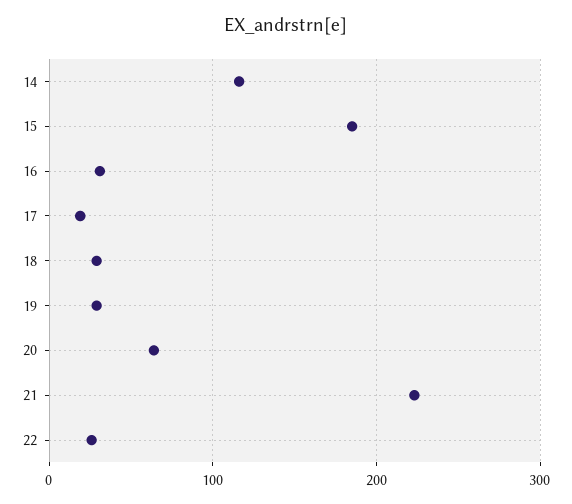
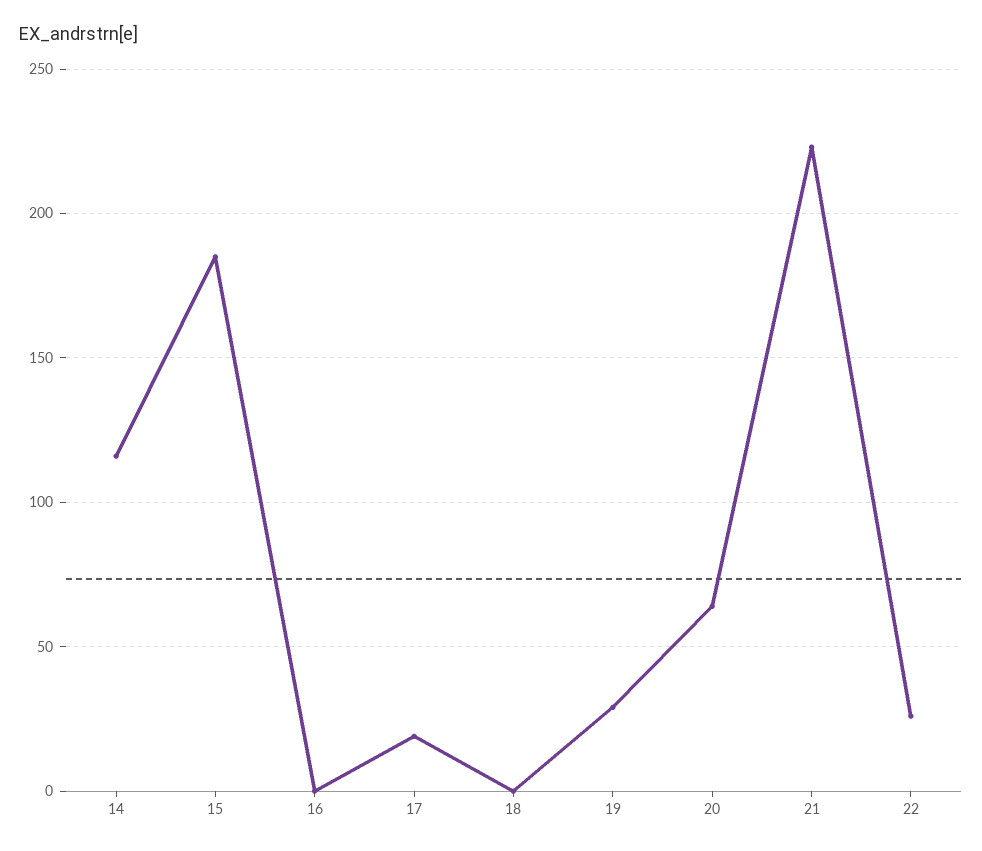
16: 30 -> 0
18: 30 -> 0

